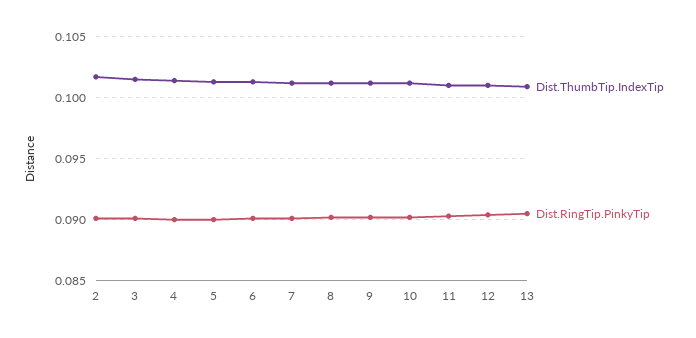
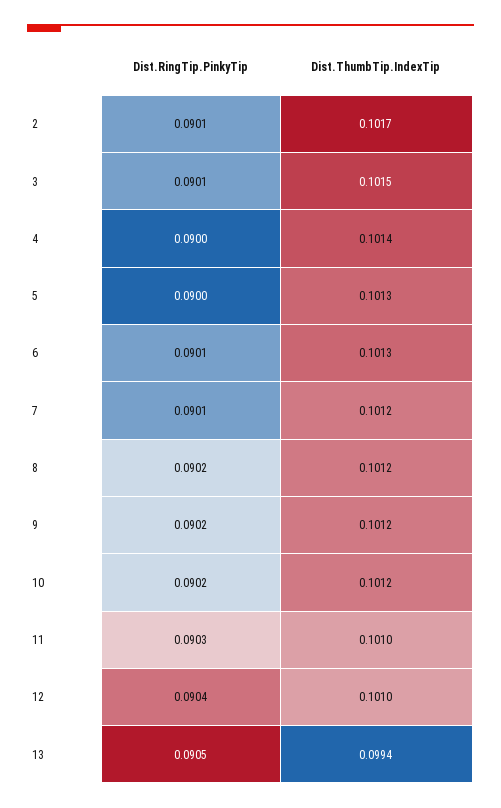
Dist.ThumbTip.IndexTip, 13: 0.101 -> 0.0994

